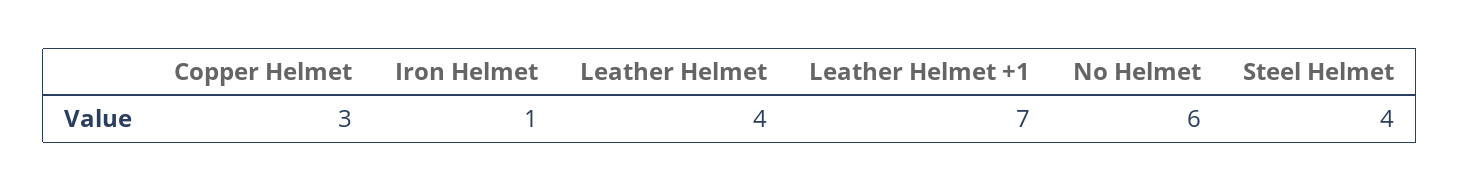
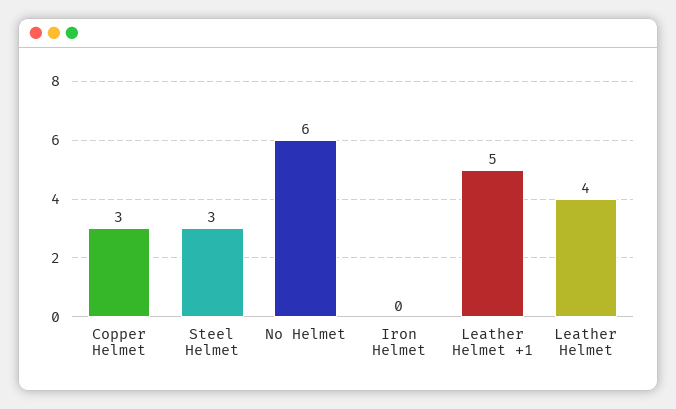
Iron Helmet: 1 -> 0
Leather Helmet +1: 7 -> 5
Steel Helmet: 4 -> 3

